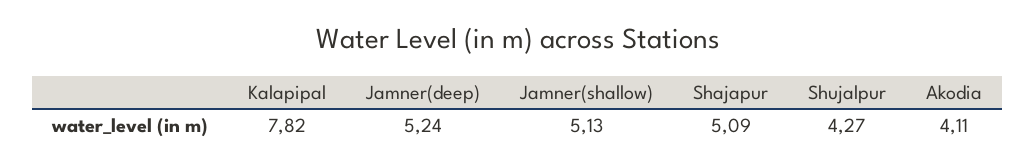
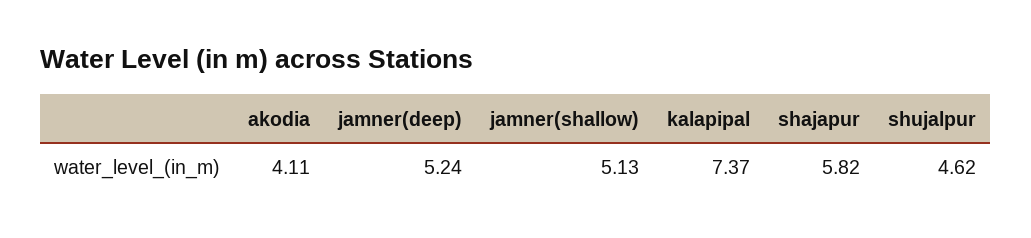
Kalapipal: 7.82 -> 7.37
Shajapur: 5.09 -> 5.82
Shujalpur: 4.27 -> 4.62

